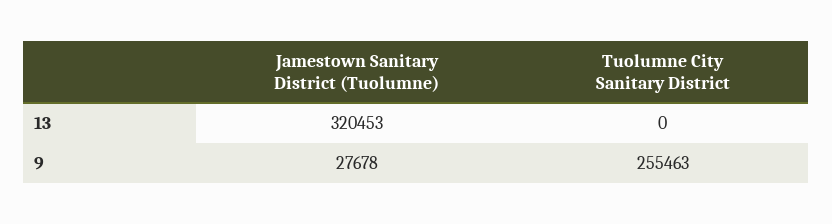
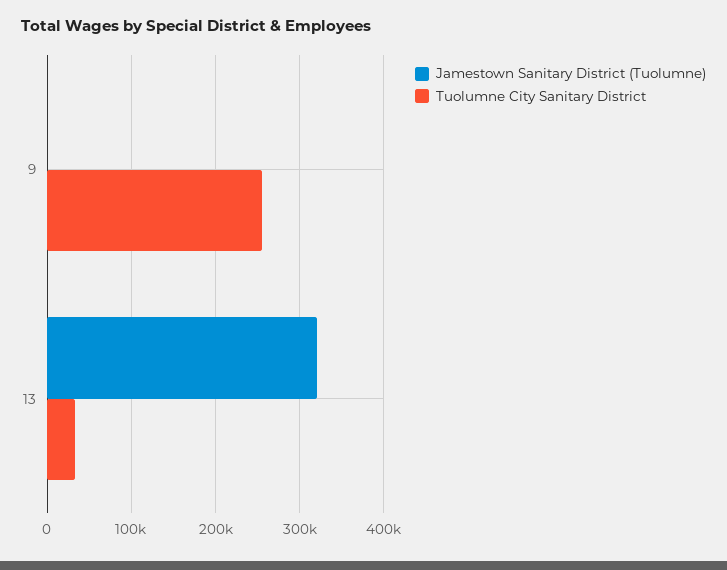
Tuolumne City Sanitary District, 13: 0 -> 30000
Jamestown Sanitary District (Tuolumne), 9: 27678 -> 0

